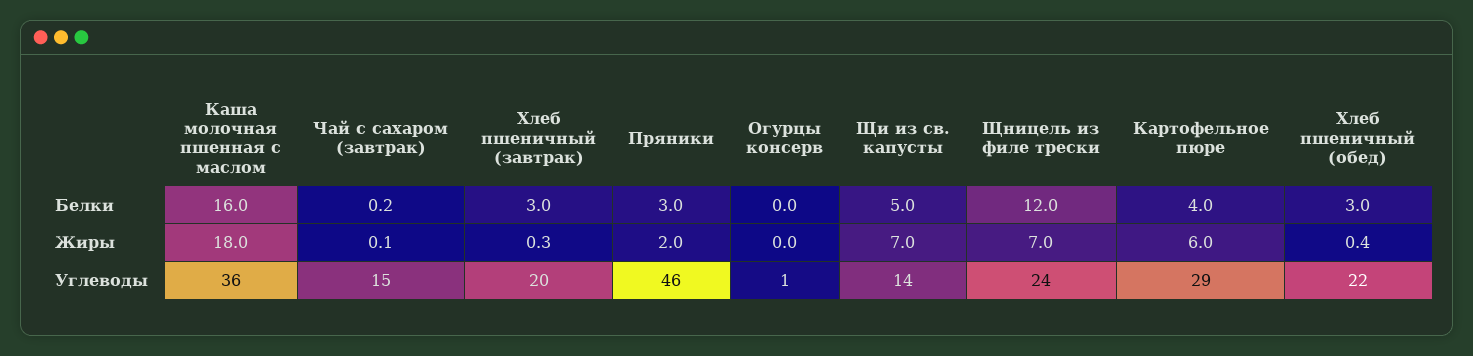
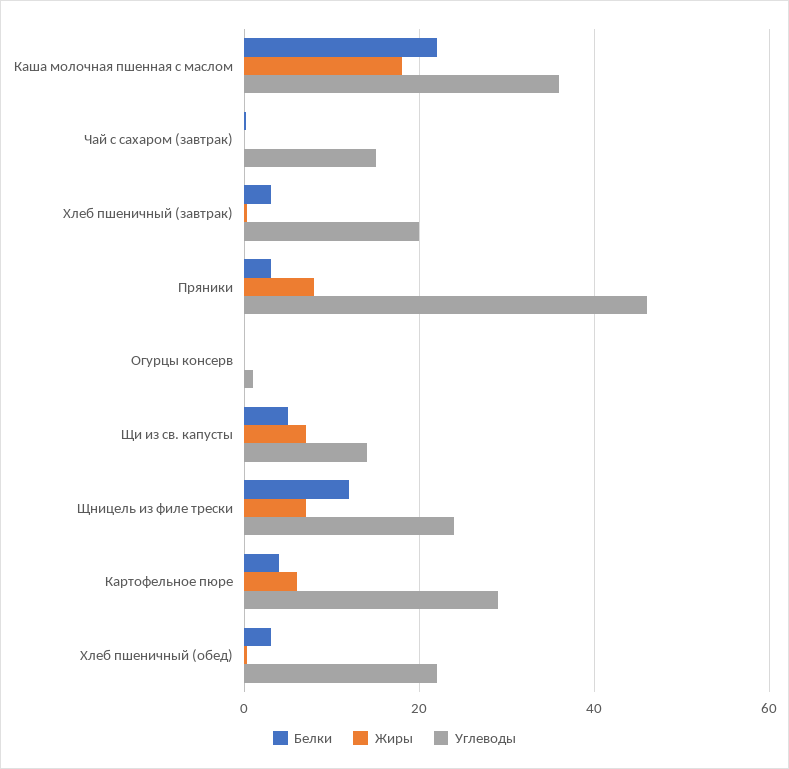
Белки, Каша молочная пшенная с маслом: 16 -> 22
Жиры, Пряники: 2 -> 8

